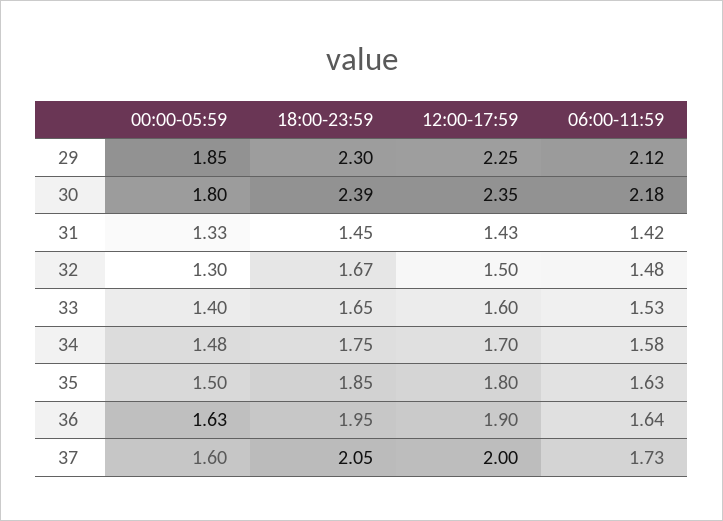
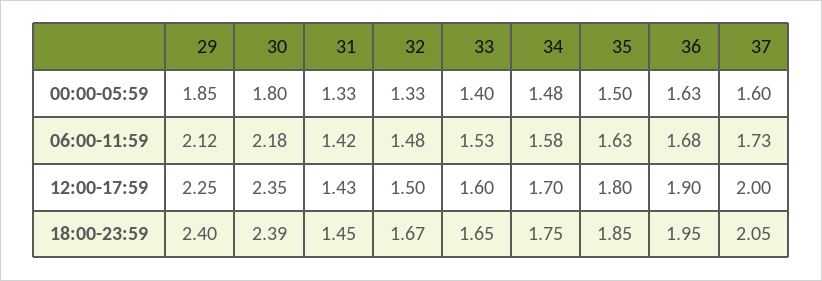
18:00-23:59, 29: 2.3 -> 2.4
00:00-05:59, 32: 1.3 -> 1.33
06:00-11:59, 36: 1.64 -> 1.68

